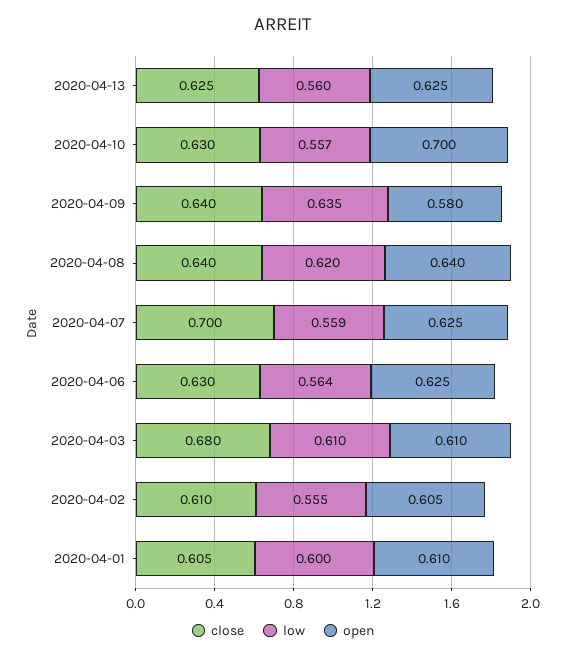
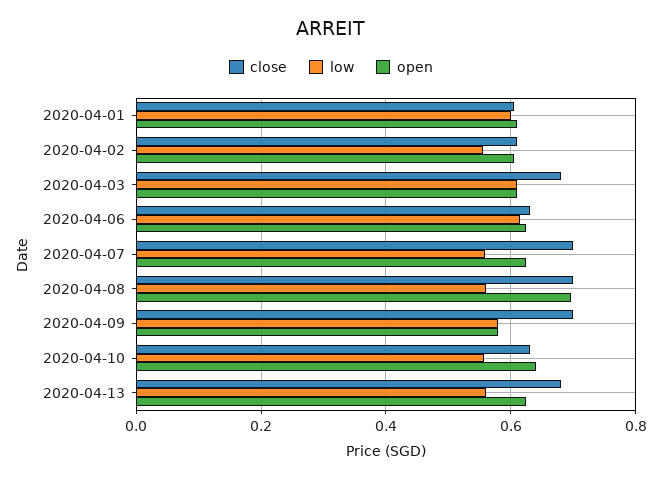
close, 2020-04-13: 0.625 -> 0.68
open, 2020-04-10: 0.7 -> 0.64
close, 2020-04-09: 0.64 -> 0.7
low, 2020-04-09: 0.635 -> 0.58
close, 2020-04-08: 0.64 -> 0.7
low, 2020-04-08: 0.62 -> 0.56
open, 2020-04-08: 0.64 -> 0.7
low, 2020-04-06: 0.564 -> 0.62

